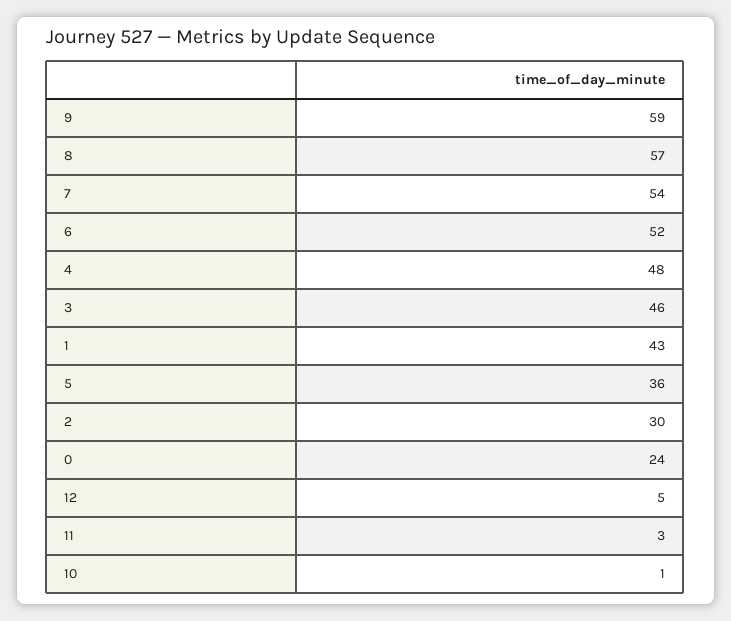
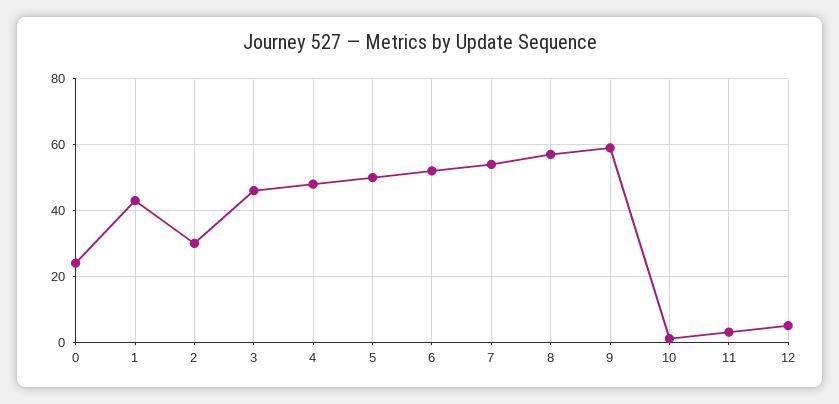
5: 36 -> 50

